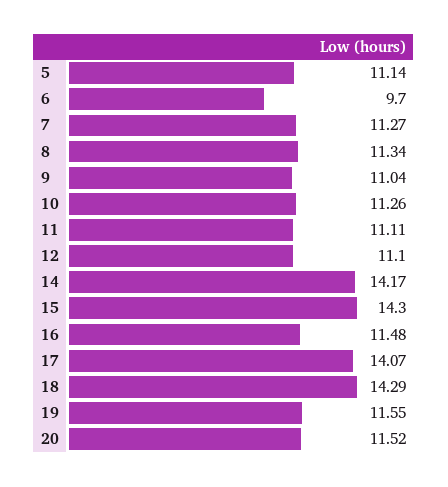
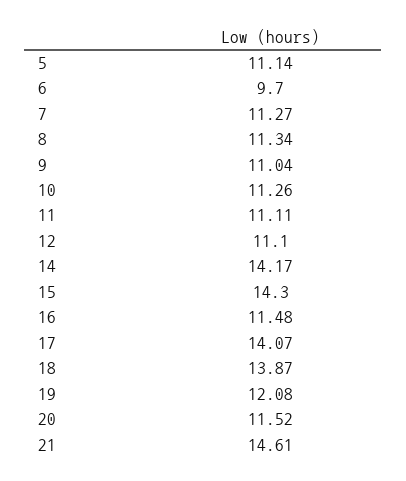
18: 14.29 -> 13.87
19: 11.55 -> 12.08
21: none -> 14.61

